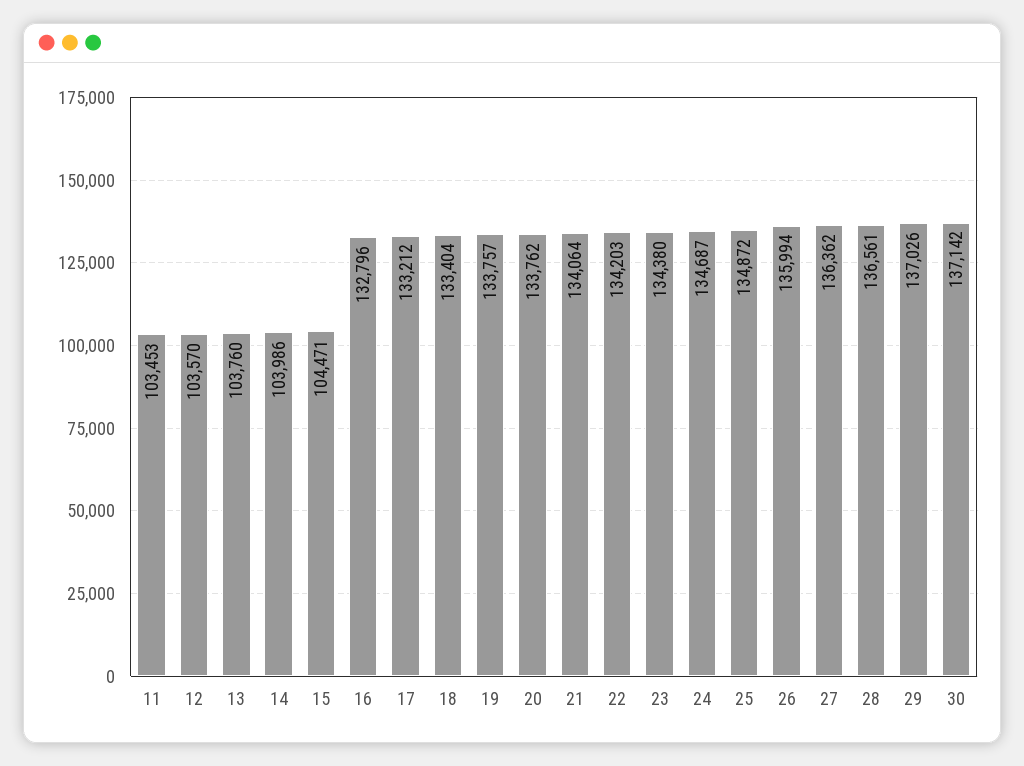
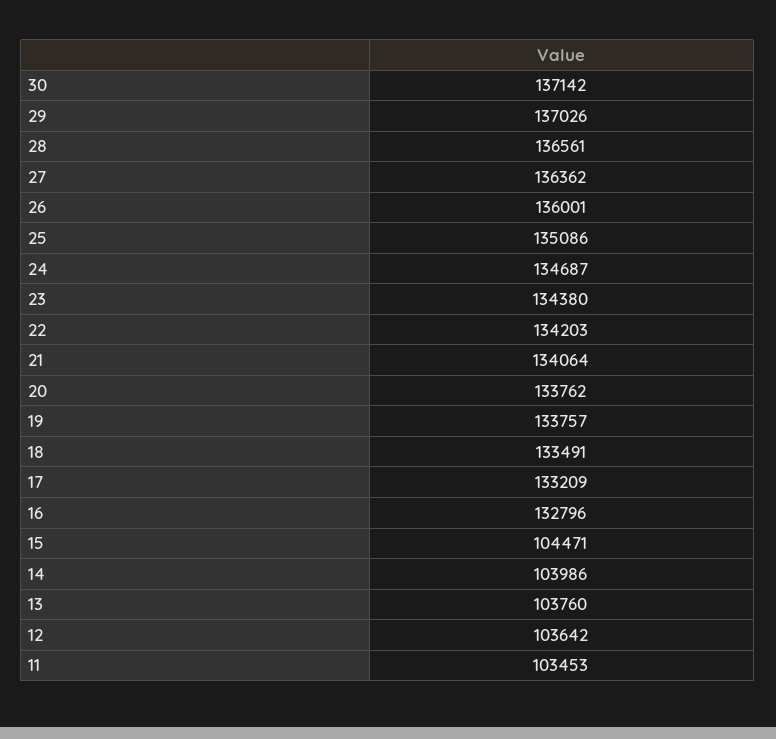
12: 103570 -> 103642
17: 133212 -> 133209
18: 133404 -> 133491
25: 134872 -> 135086
26: 135994 -> 136001

